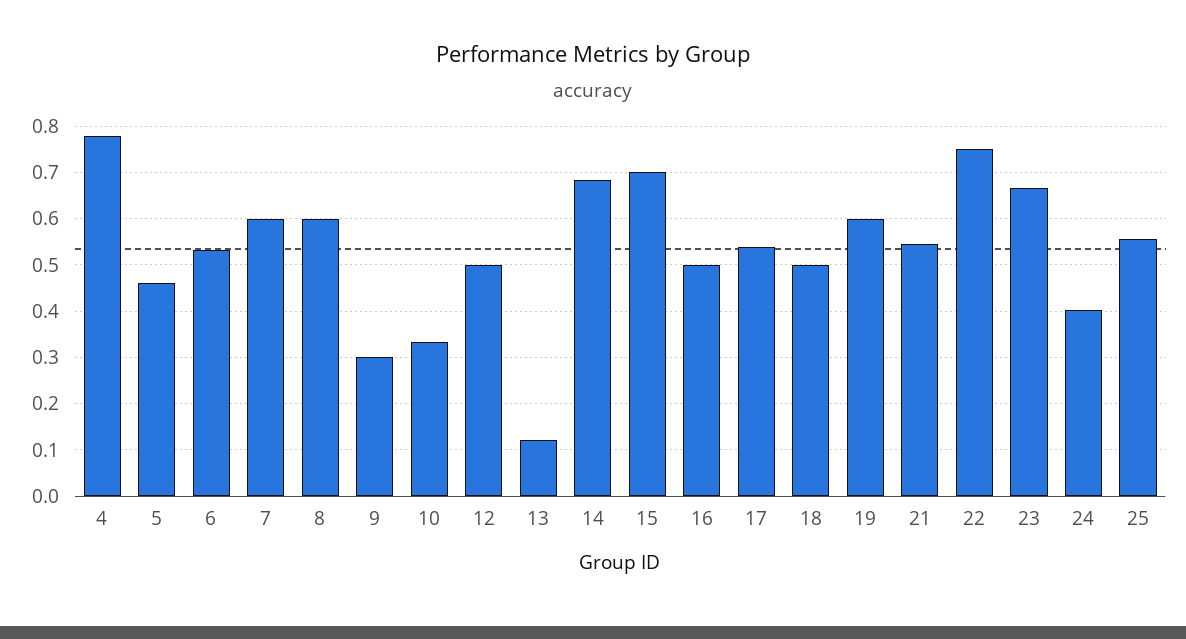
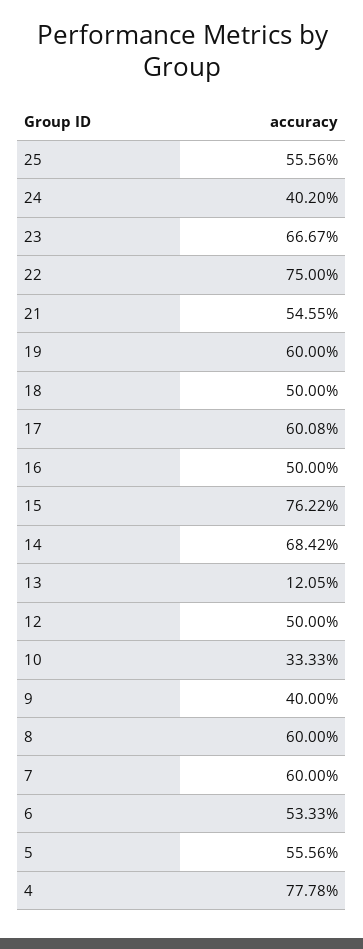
5: 0.46 -> 0.5556
9: 0.3 -> 0.4
15: 0.7 -> 0.7622
17: 0.54 -> 0.6008

